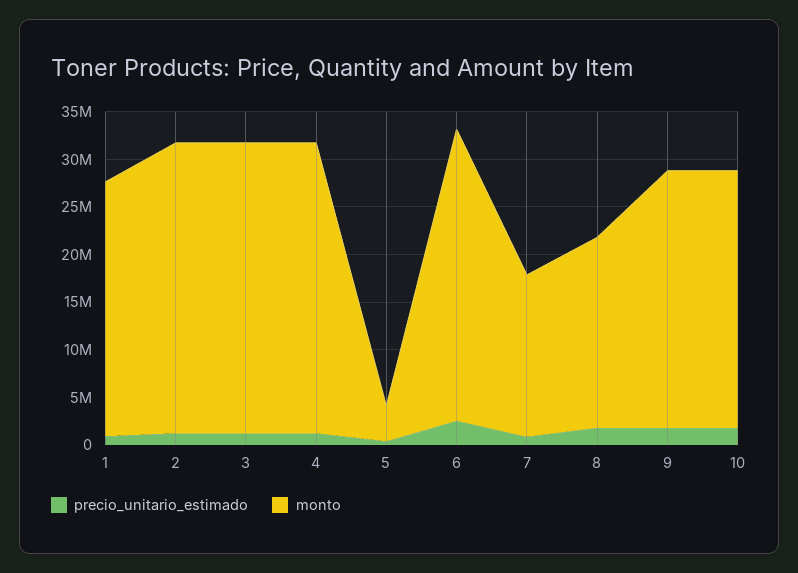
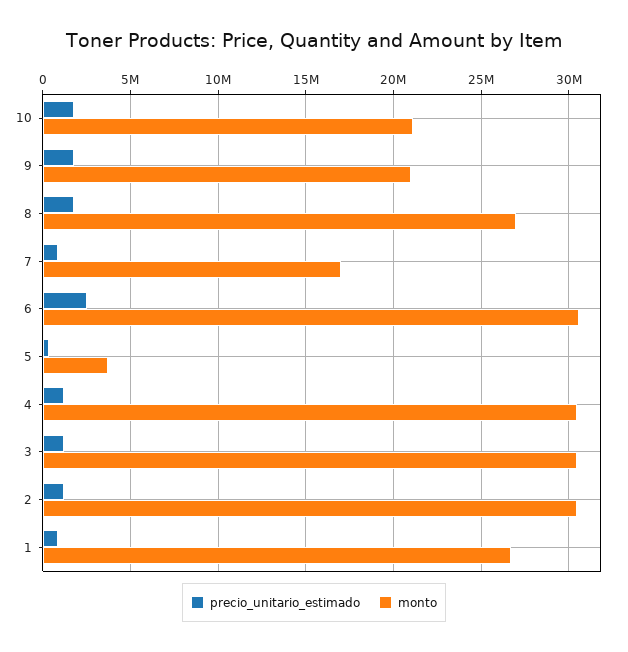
monto, 8: 20000000 -> 27000000
monto, 9: 27000000 -> 21000000
monto, 10: 27000000 -> 21000000

